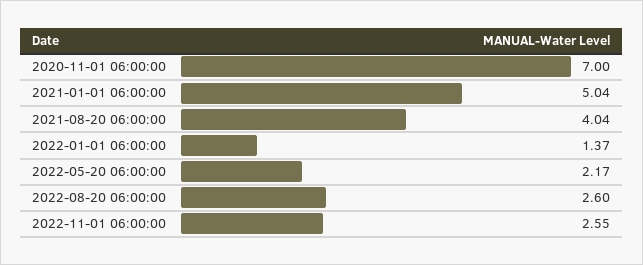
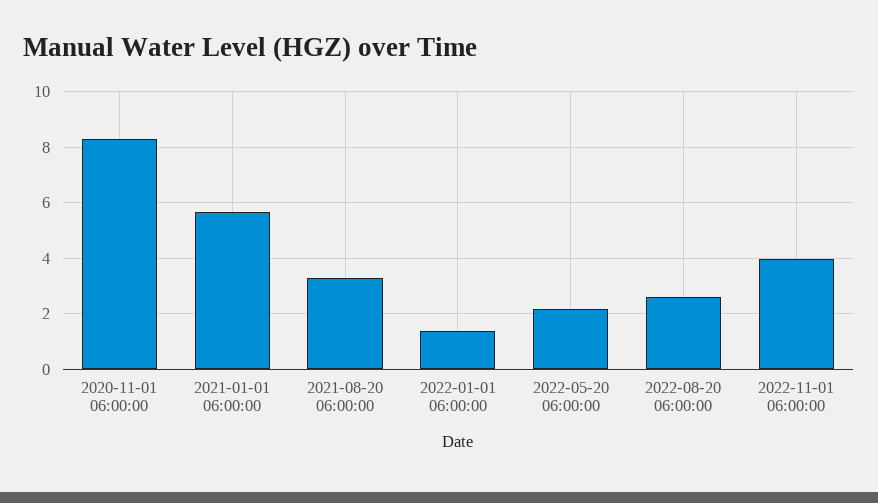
2020-11-01 06:00:00: 7 -> 8.25
2021-01-01 06:00:00: 5.04 -> 5.75
2021-08-20 06:00:00: 4.04 -> 3.25
2022-11-01 06:00:00: 2.55 -> 4

